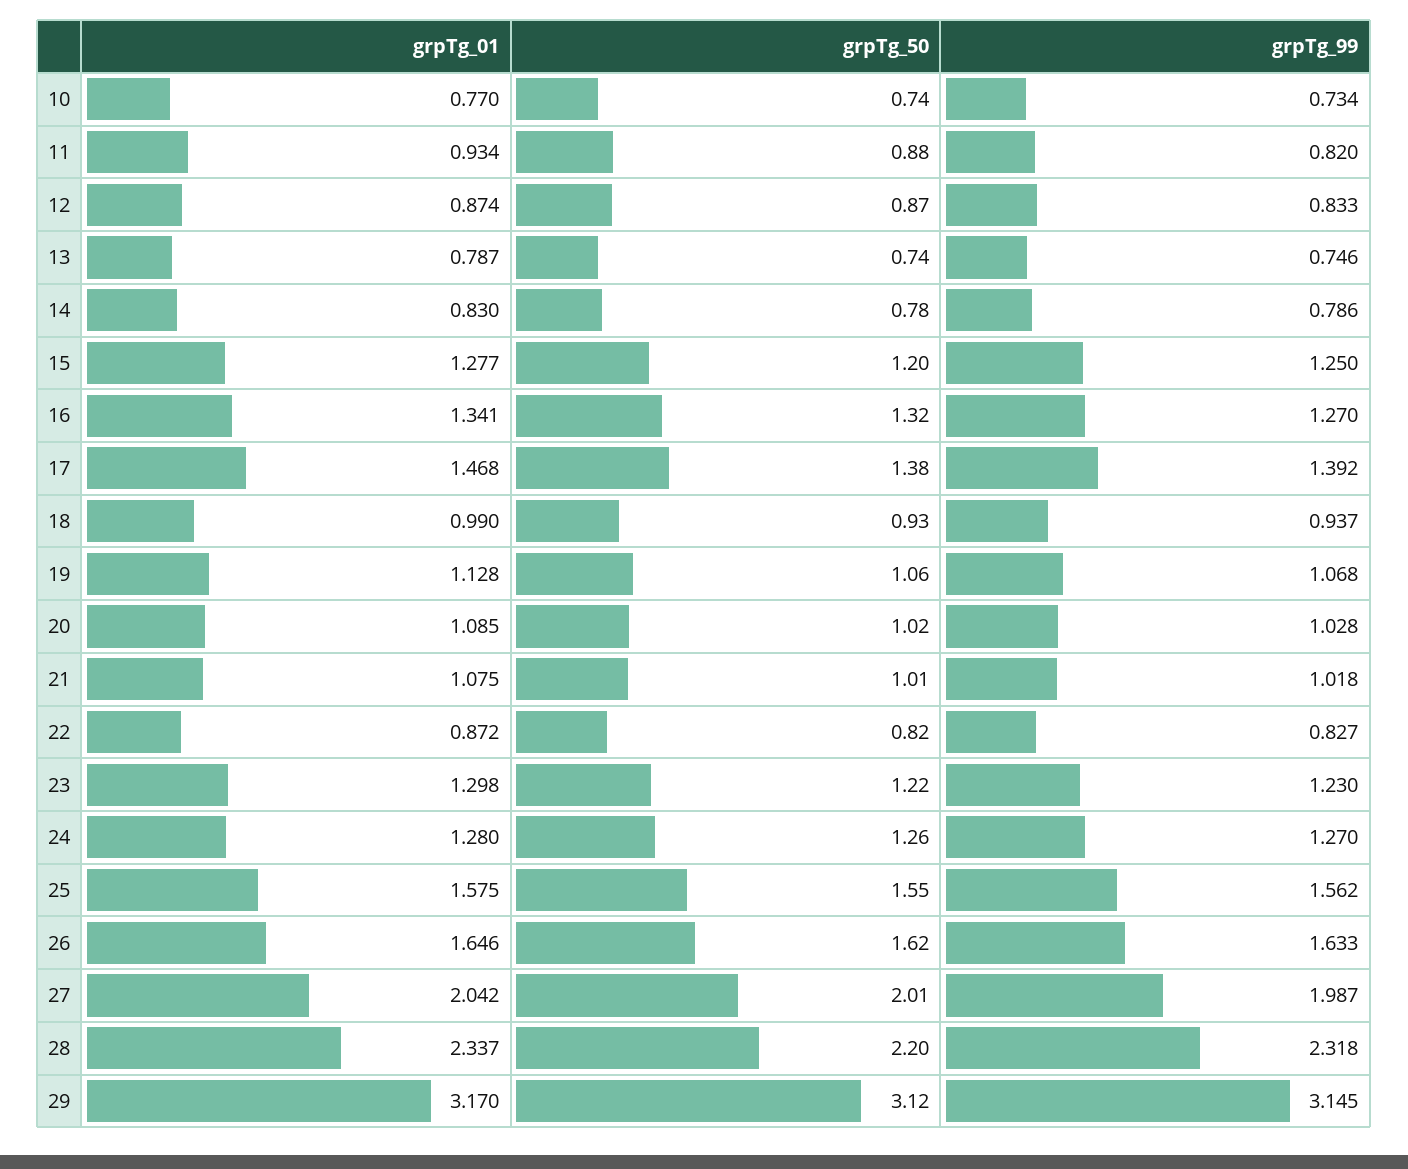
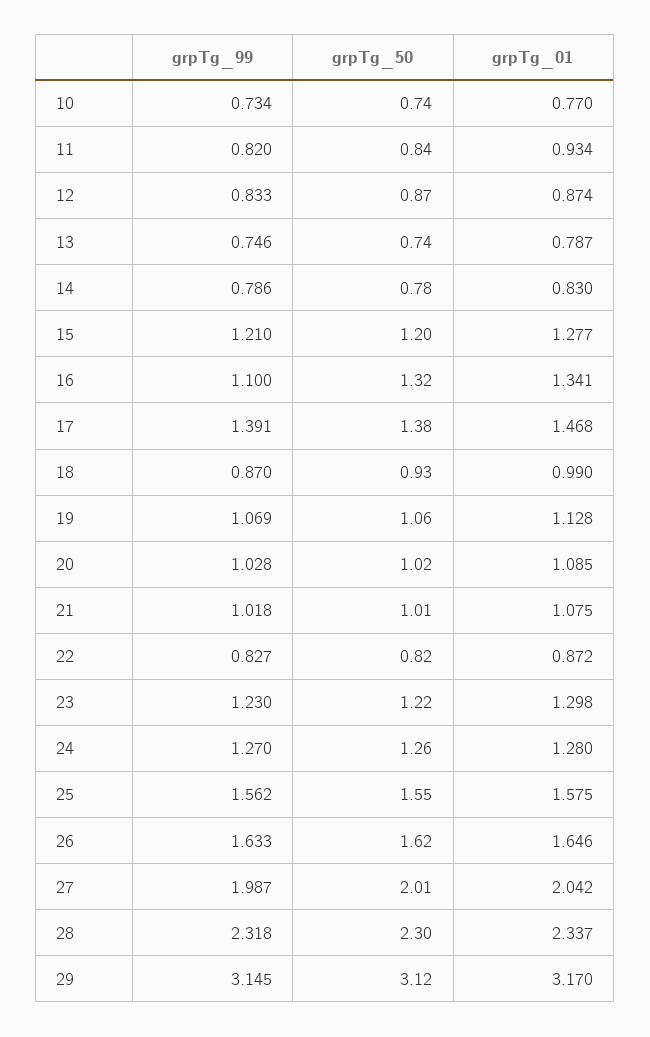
grpTg_50, 11: 0.88 -> 0.84
grpTg_99, 15: 1.25 -> 1.21
grpTg_99, 16: 1.27 -> 1.1
grpTg_99, 17: 1.392 -> 1.391
grpTg_99, 18: 0.937 -> 0.87
grpTg_99, 19: 1.068 -> 1.069
grpTg_50, 28: 2.2 -> 2.3

